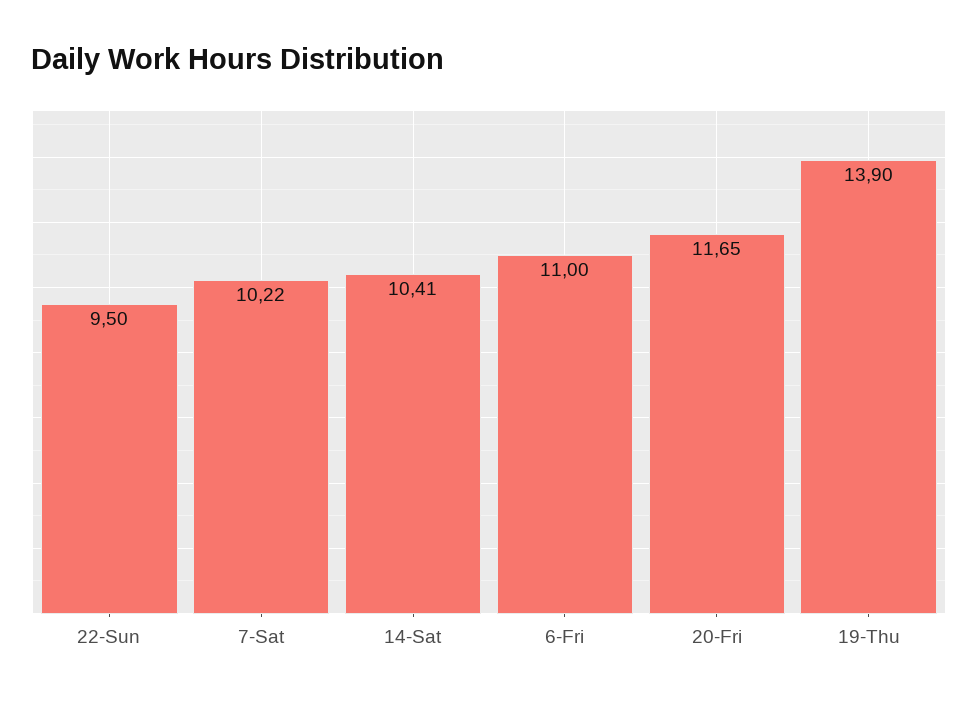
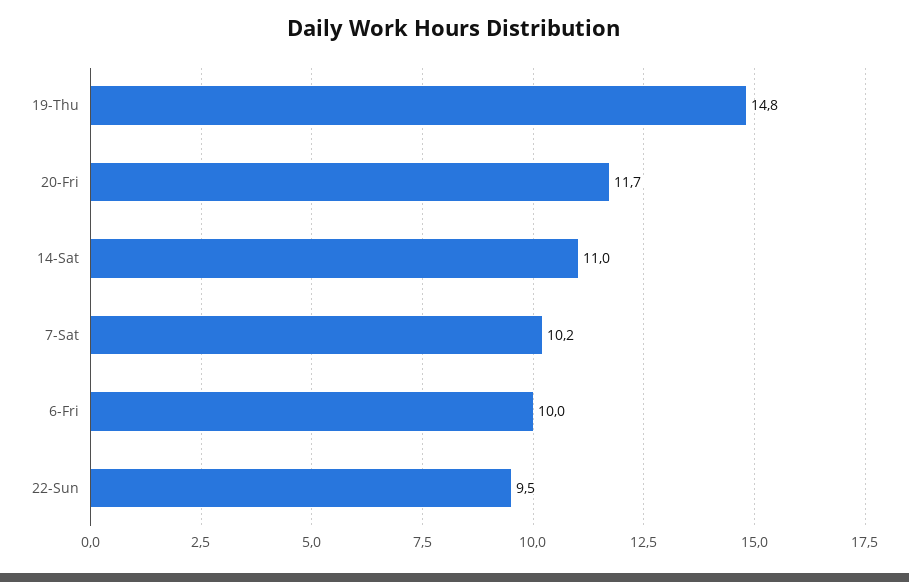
14-Sat: 10.41 -> 11
6-Fri: 11 -> 10
19-Thu: 13.9 -> 14.8

